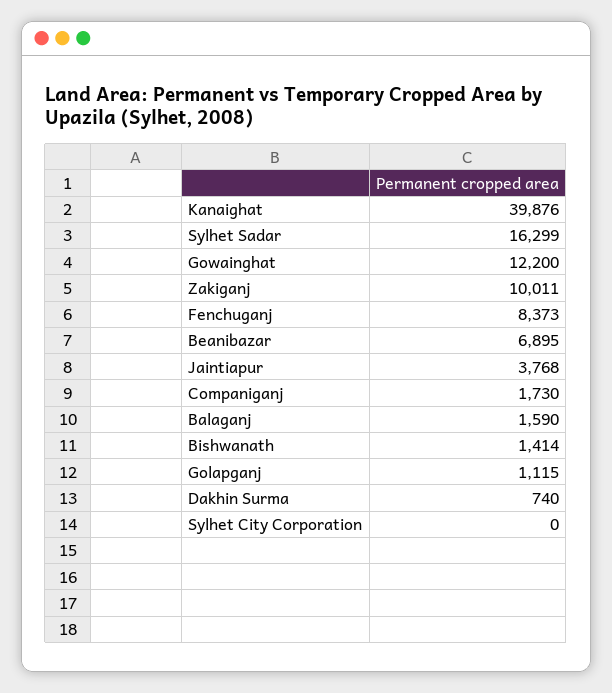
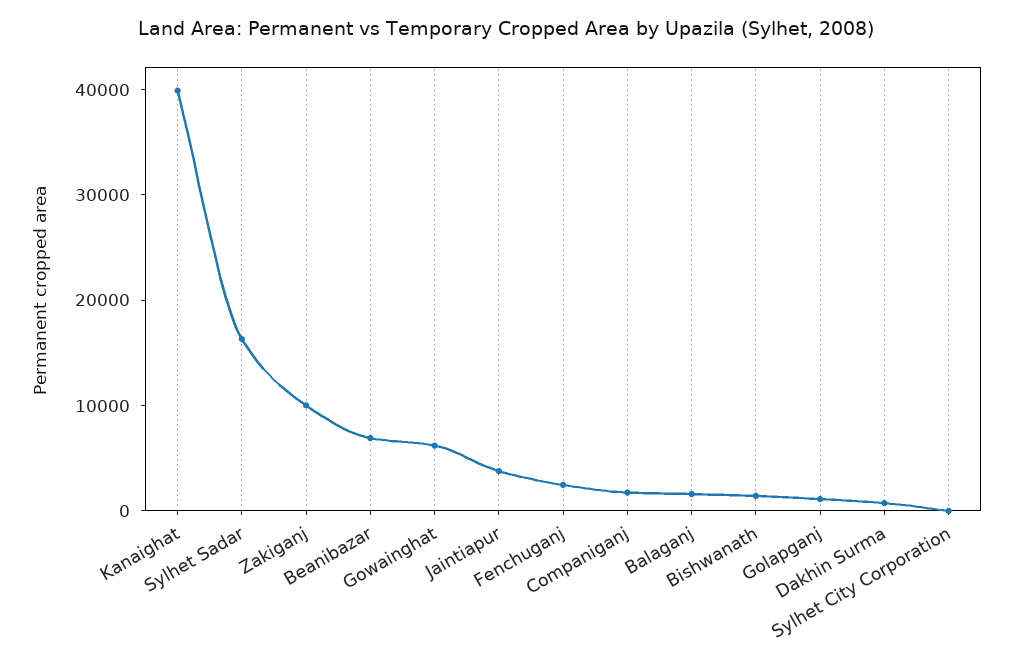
Gowainghat: 12200 -> 6000
Fenchuganj: 8373 -> 2000

